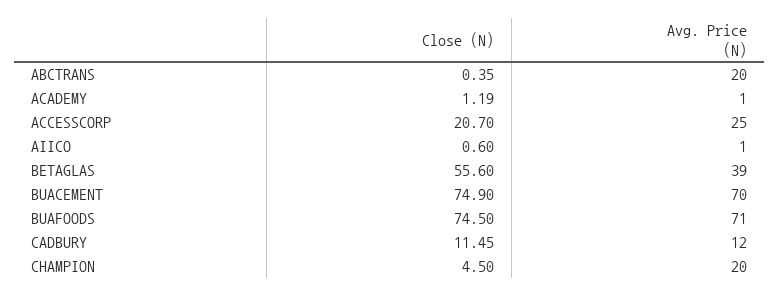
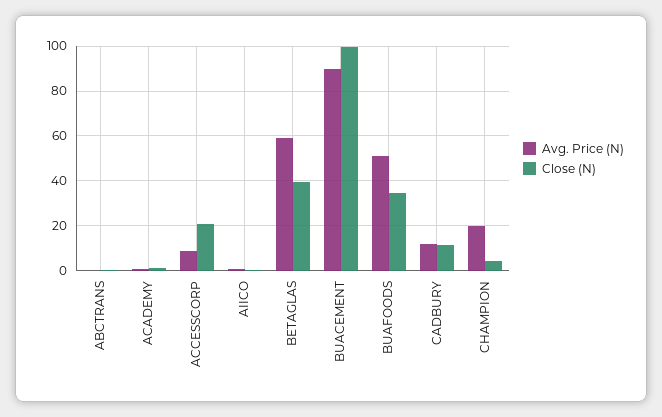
Avg. Price (N), ABCTRANS: 20 -> 0
Avg. Price (N), ACCESSCORP: 25 -> 10
Close (N), BETAGLAS: 55.6 -> 40
Avg. Price (N), BETAGLAS: 39 -> 60
Close (N), BUACEMENT: 74.9 -> 100
Avg. Price (N), BUACEMENT: 70 -> 90
Close (N), BUAFOODS: 74.5 -> 35
Avg. Price (N), BUAFOODS: 71 -> 50

